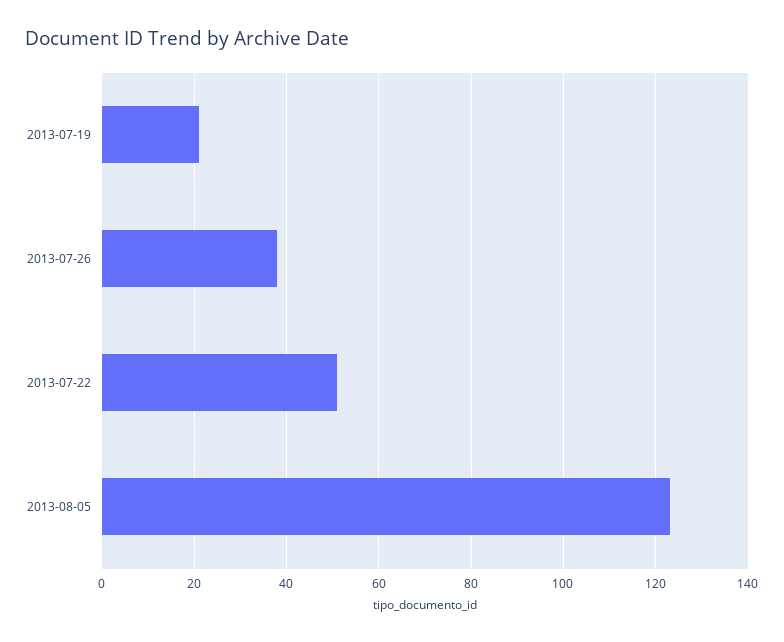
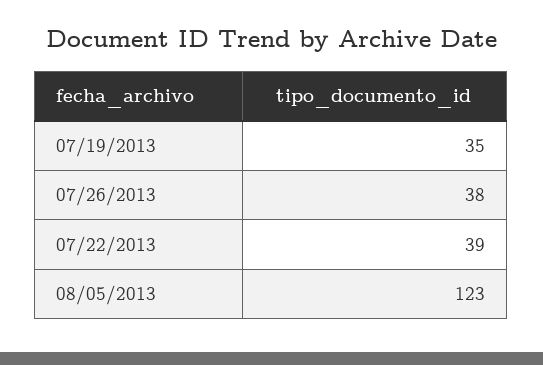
2013-07-19: 20 -> 35
2013-07-22: 50 -> 39

